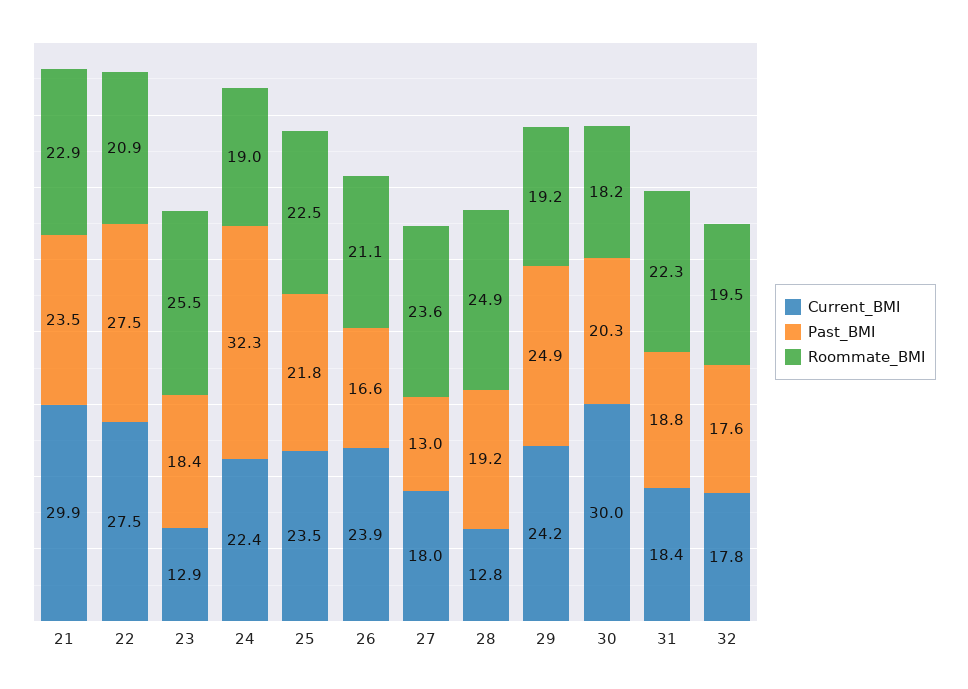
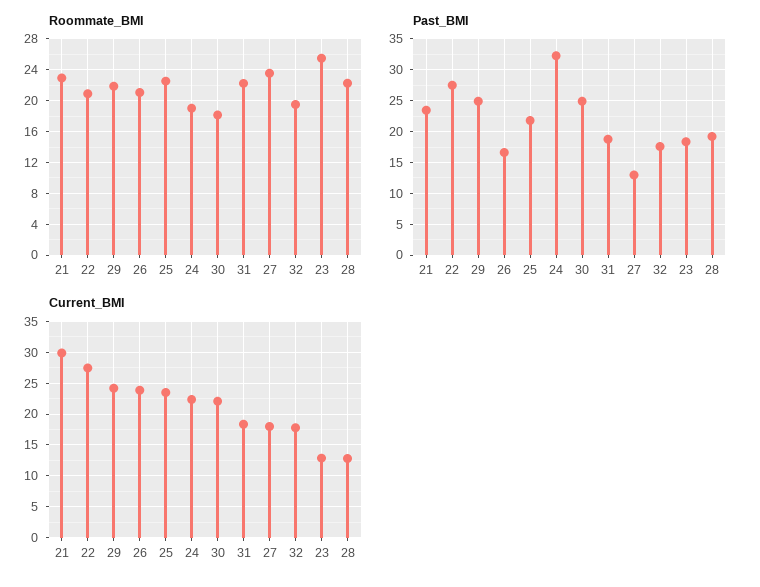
Roommate_BMI, 28: 24.9 -> 22
Roommate_BMI, 29: 19.2 -> 22
Current_BMI, 30: 30 -> 22
Past_BMI, 30: 20.3 -> 25

